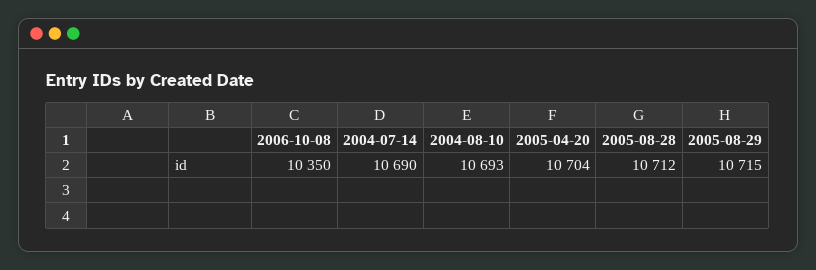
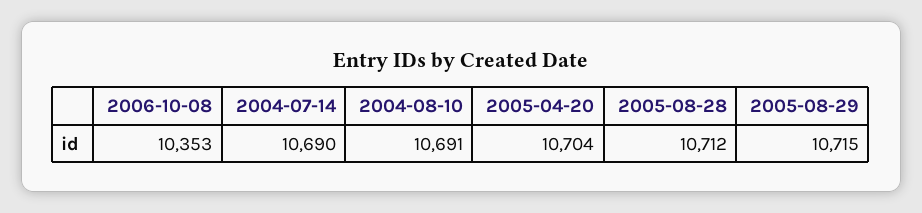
2006-10-08: 10350 -> 10353
2004-08-10: 10693 -> 10691

